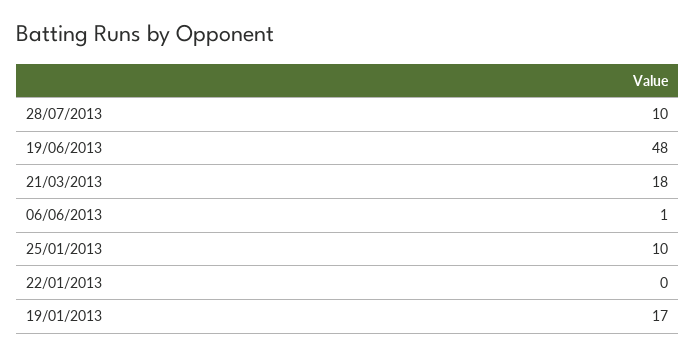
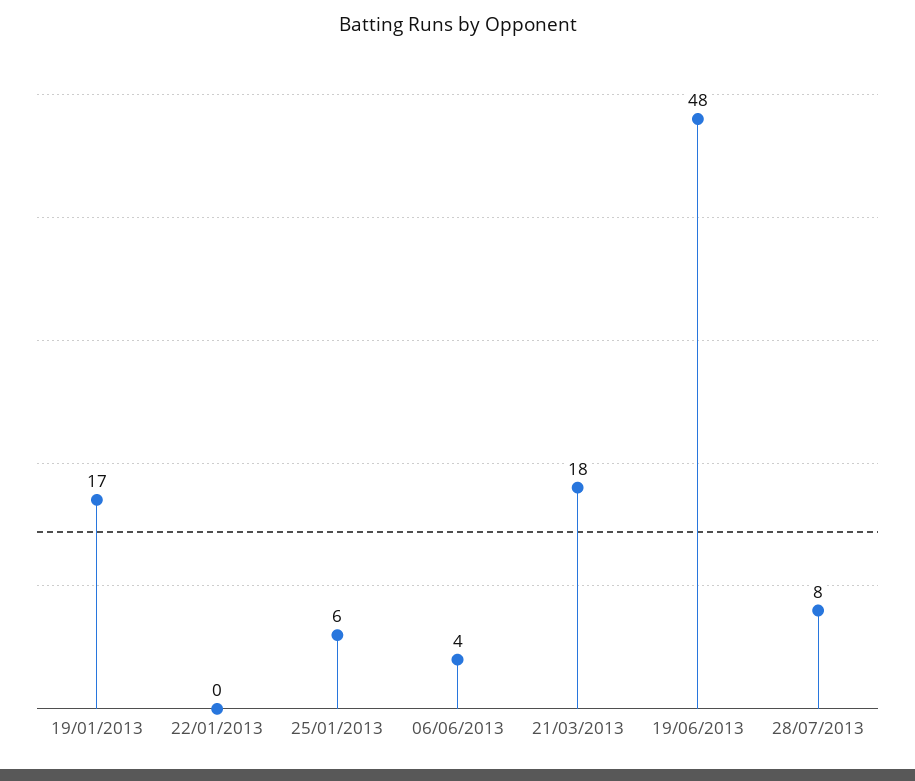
28/07/2013: 10 -> 8
06/06/2013: 1 -> 4
25/01/2013: 10 -> 6

